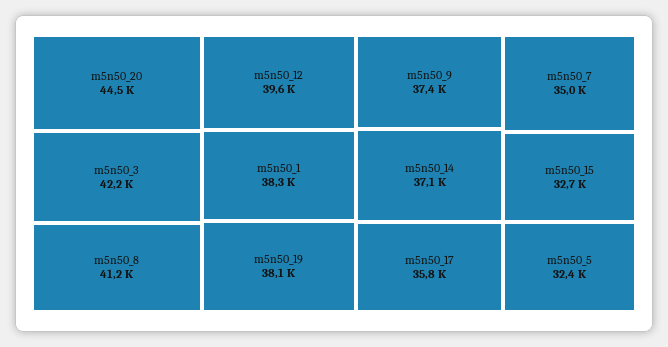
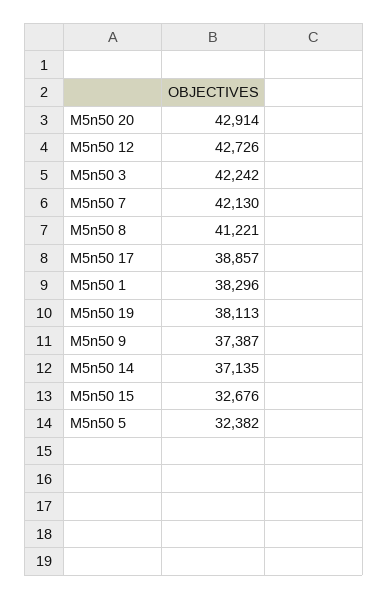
m5n50_20: 44500 -> 42914
m5n50_12: 39600 -> 42726
m5n50_17: 35800 -> 38857
m5n50_7: 35000 -> 42130

